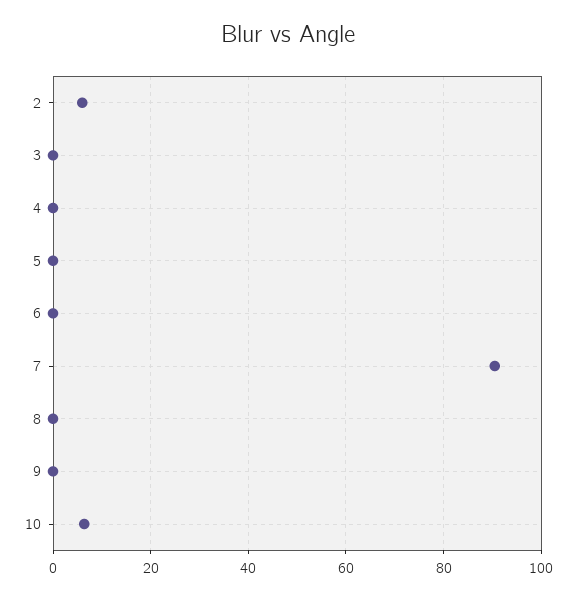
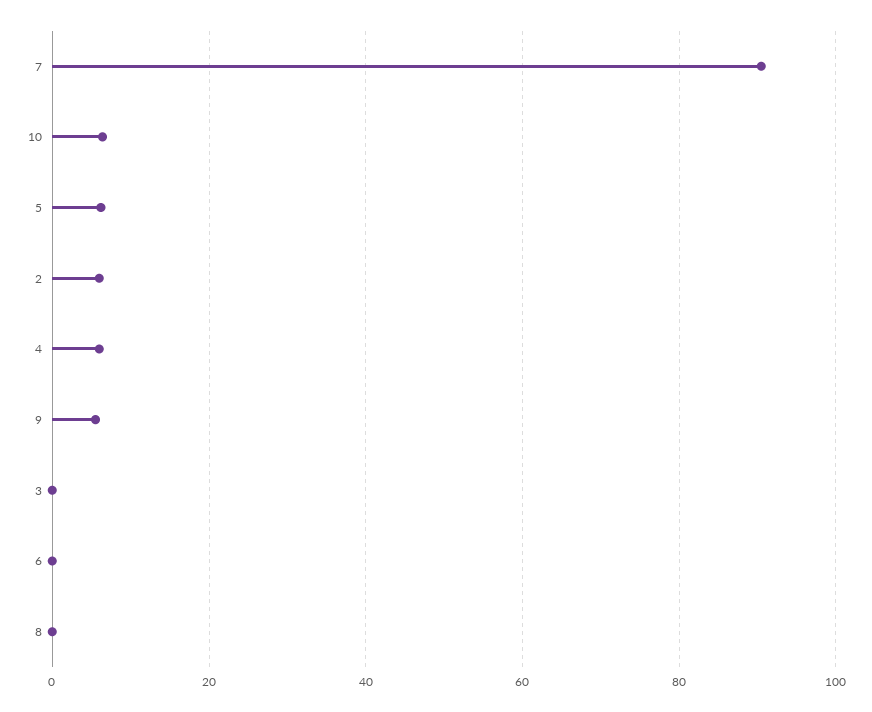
4: 0 -> 6
5: 0 -> 6
9: 0 -> 6

